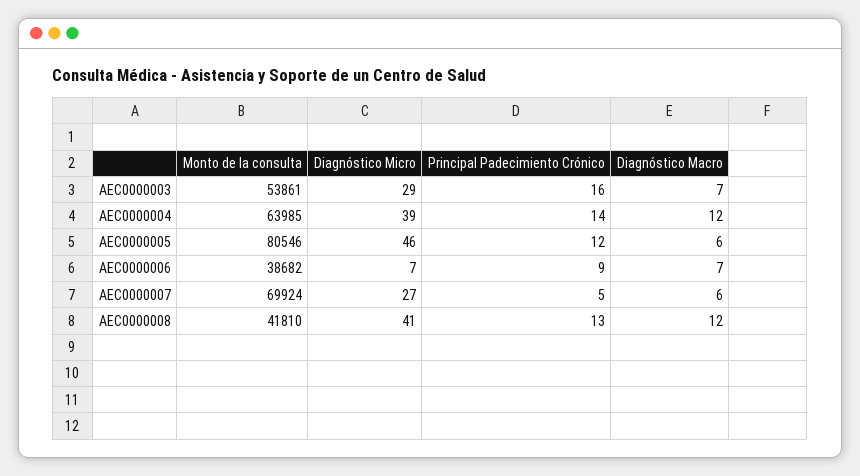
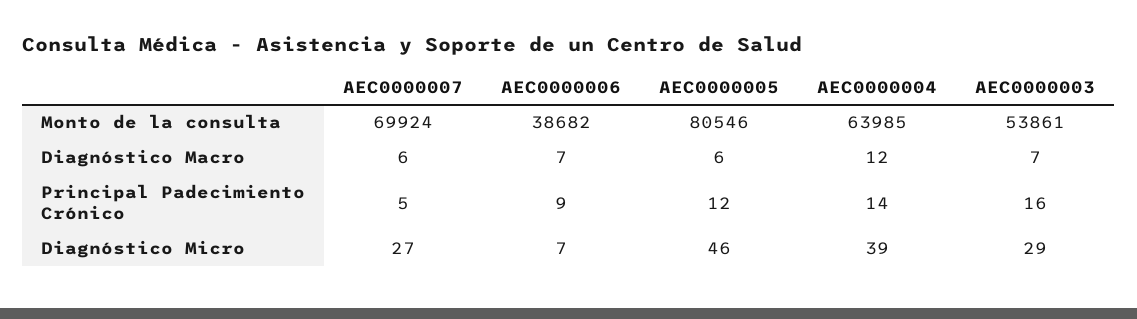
Monto de la consulta, AEC0000008: 41810 -> none
Diagnóstico Micro, AEC0000008: 41 -> none
Principal Padecimiento Crónico, AEC0000008: 13 -> none
Diagnóstico Macro, AEC0000008: 12 -> none

